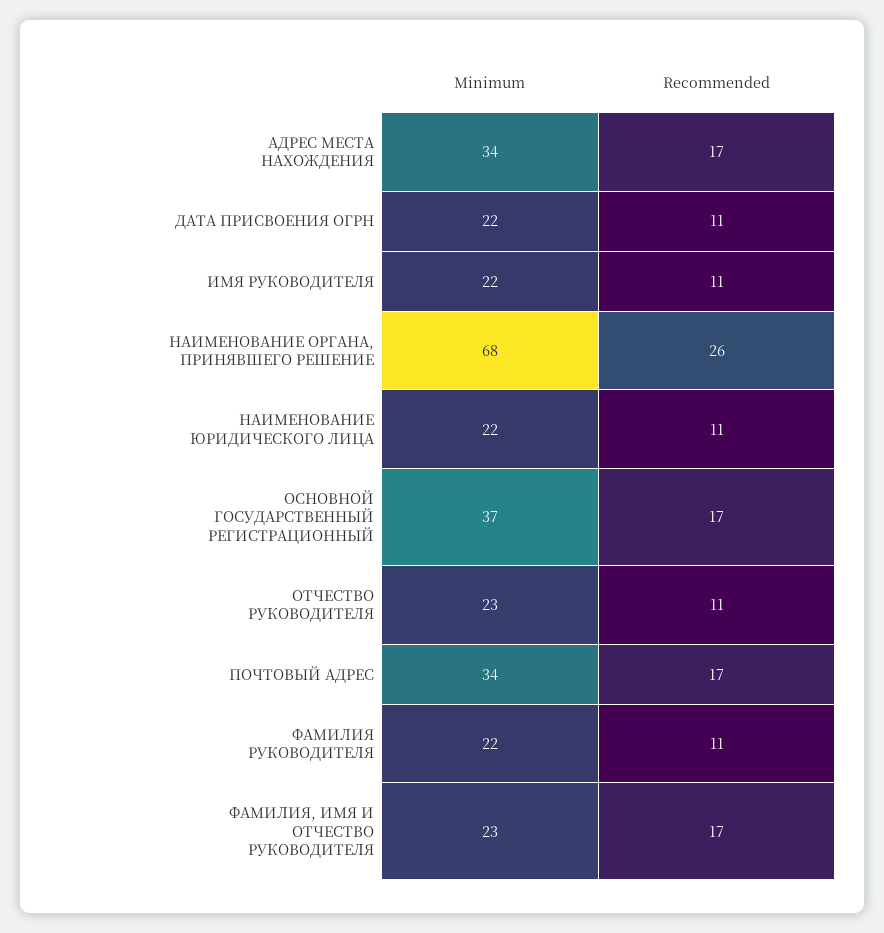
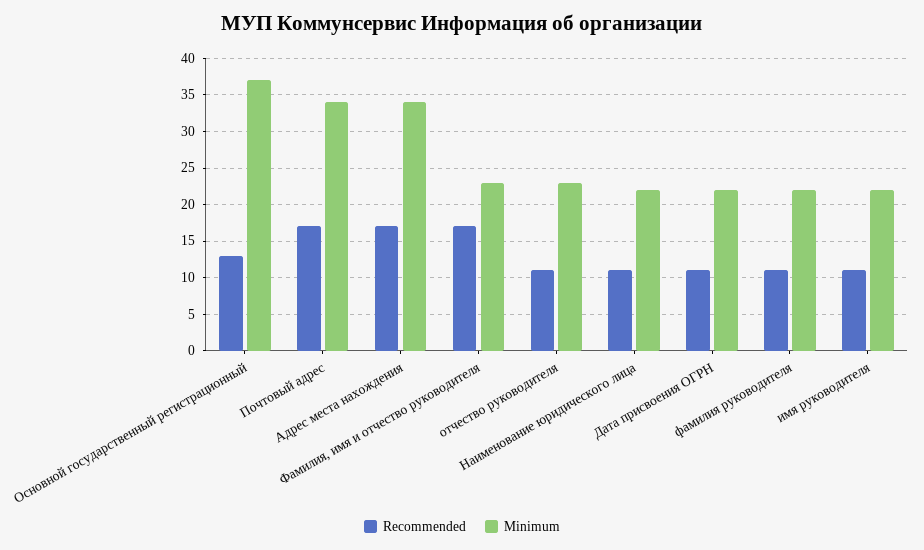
Minimum, НАИМЕНОВАНИЕ ОРГАНА, ПРИНЯВШЕГО РЕШЕНИЕ: 68 -> none
Recommended, НАИМЕНОВАНИЕ ОРГАНА, ПРИНЯВШЕГО РЕШЕНИЕ: 26 -> none
Recommended, ОСНОВНОЙ ГОСУДАРСТВЕННЫЙ РЕГИСТРАЦИОННЫЙ: 17 -> 13

